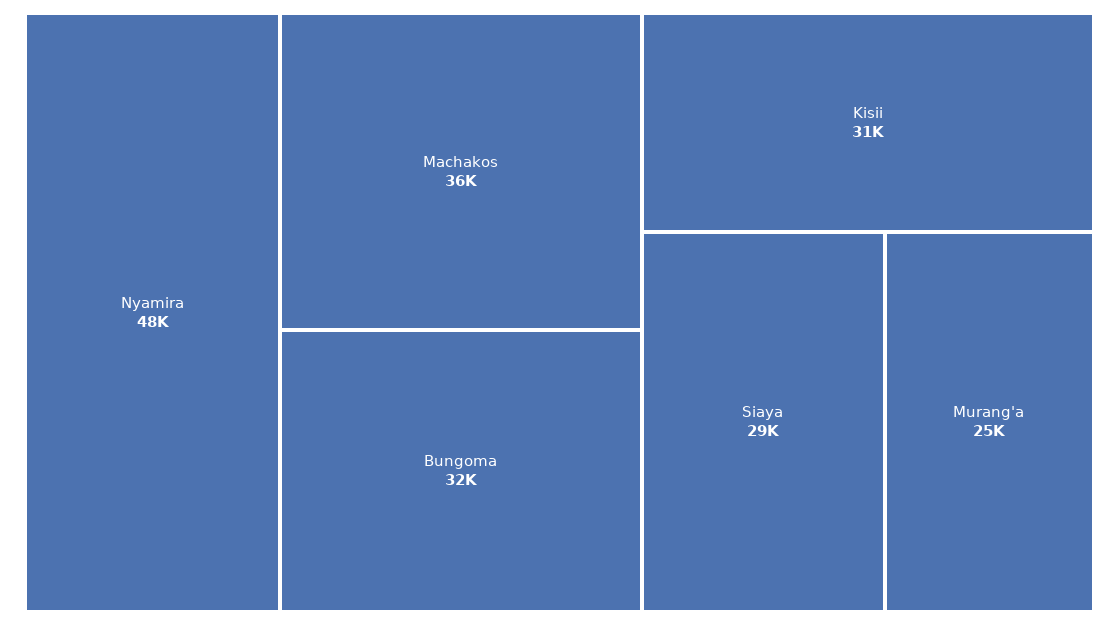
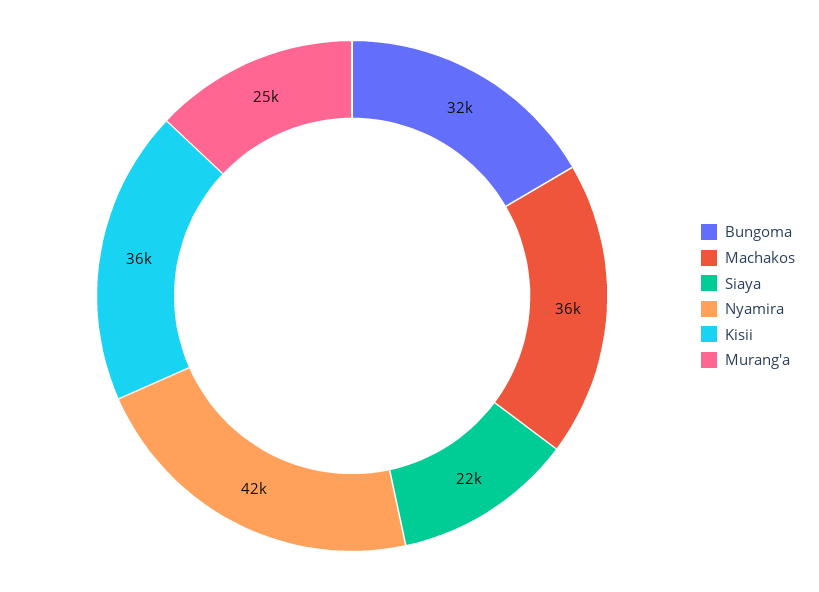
Nyamira: 48000 -> 42000
Kisii: 31000 -> 36000
Siaya: 29000 -> 22000

